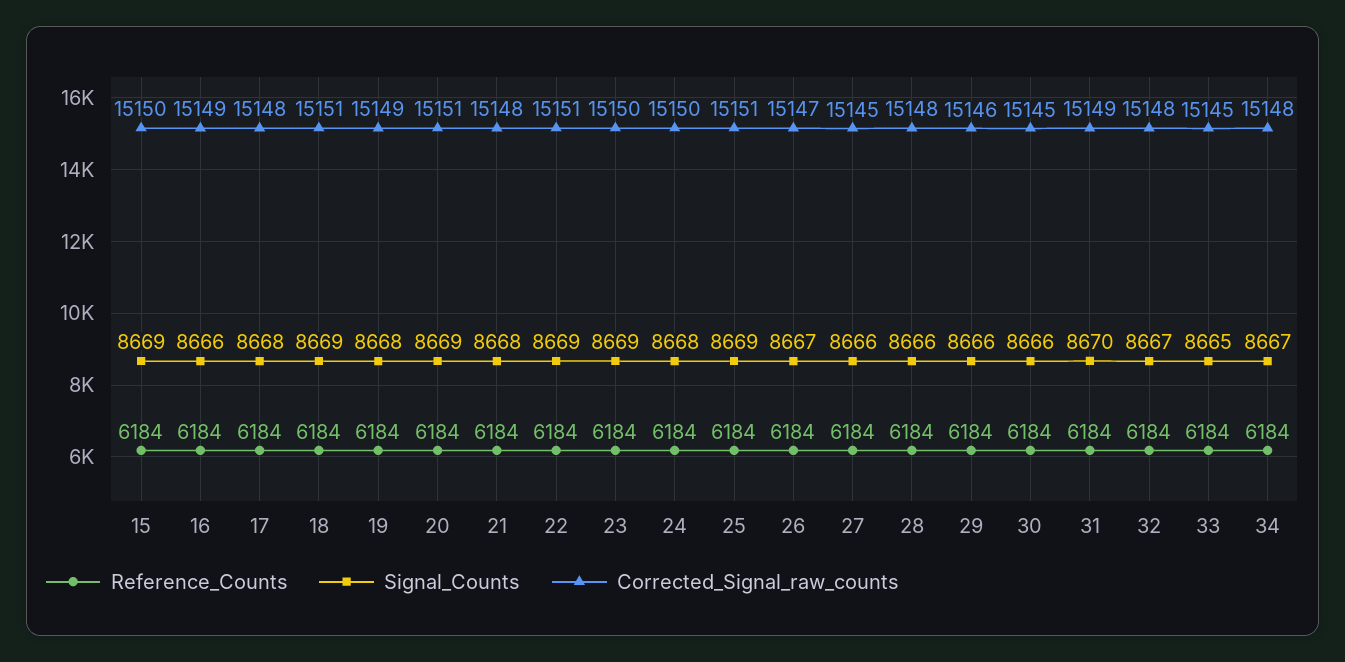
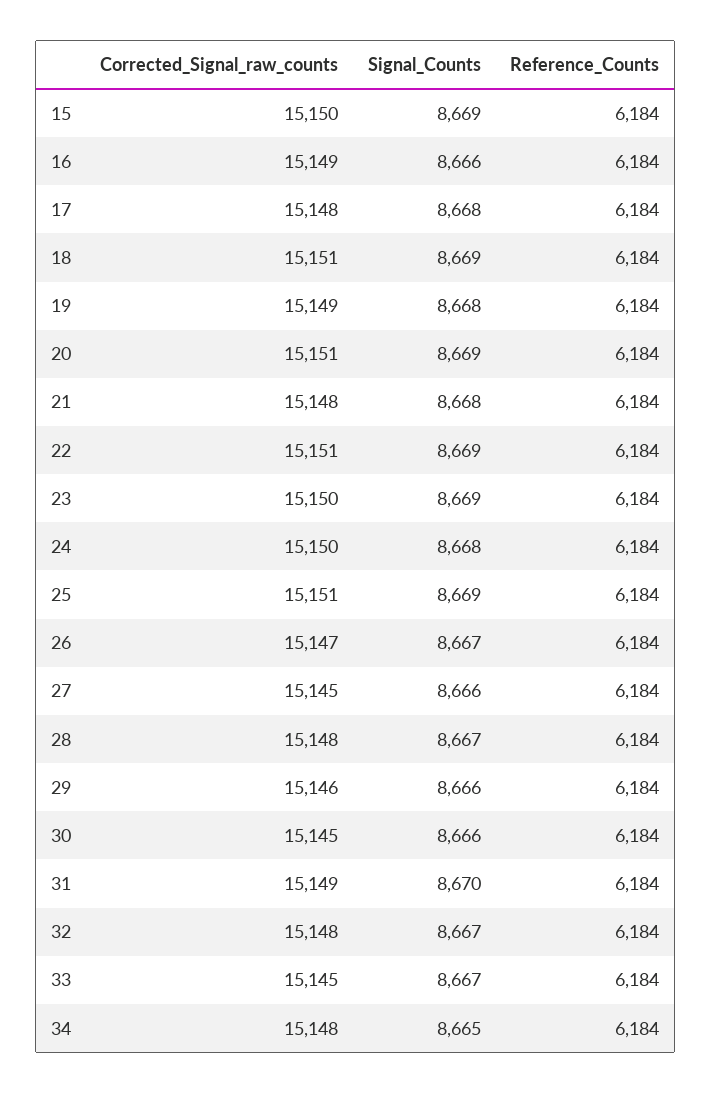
Signal_Counts, 28: 8666 -> 8667
Signal_Counts, 33: 8665 -> 8667
Signal_Counts, 34: 8667 -> 8665

